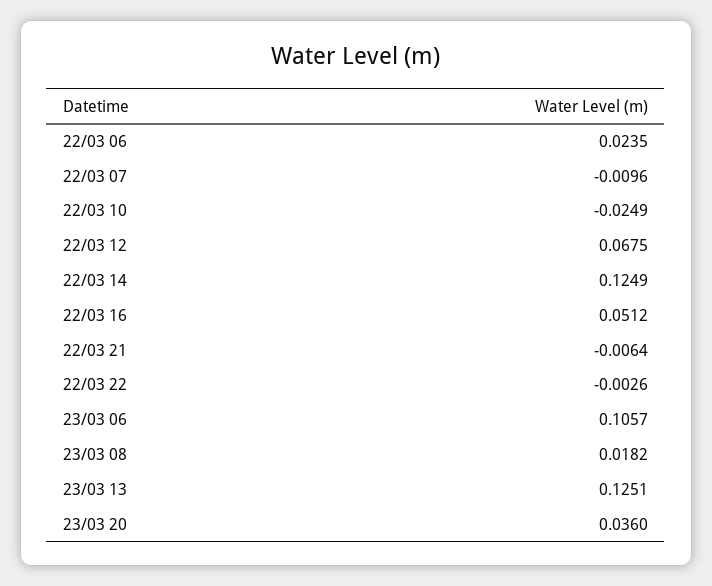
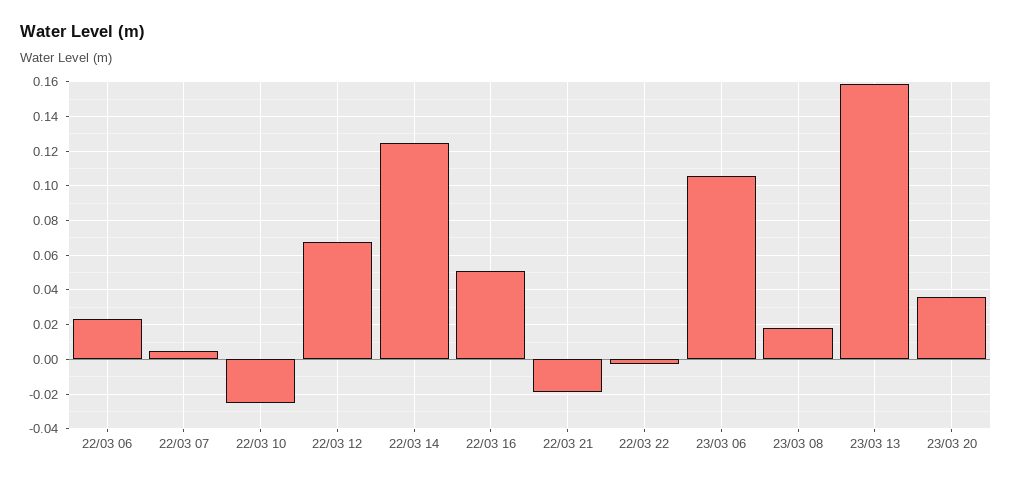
22/03 07: -0.0096 -> 0.005
22/03 21: -0.0064 -> -0.02
23/03 13: 0.1251 -> 0.16

